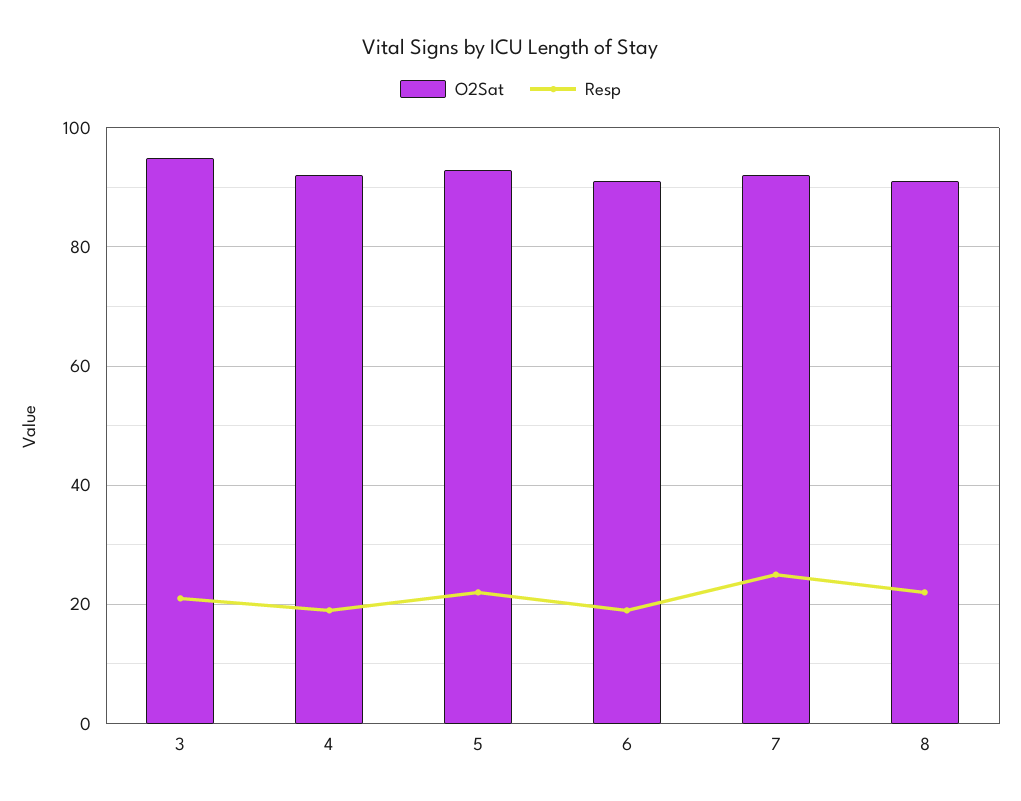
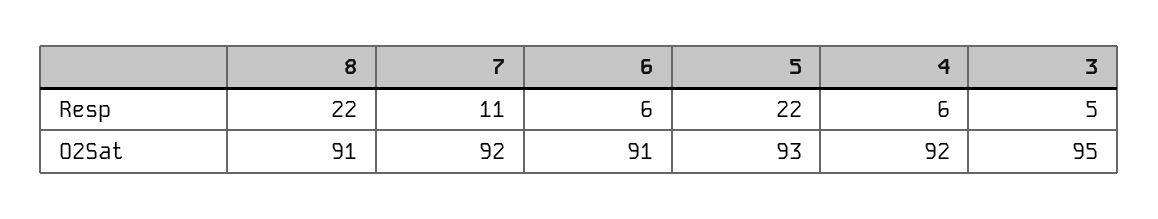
Resp, 3: 20 -> 5
Resp, 4: 20 -> 6
Resp, 6: 20 -> 6
Resp, 7: 25 -> 11

